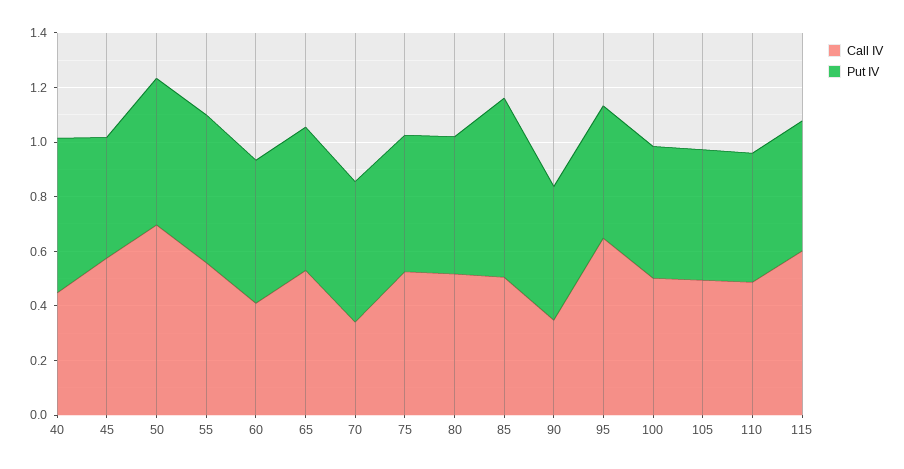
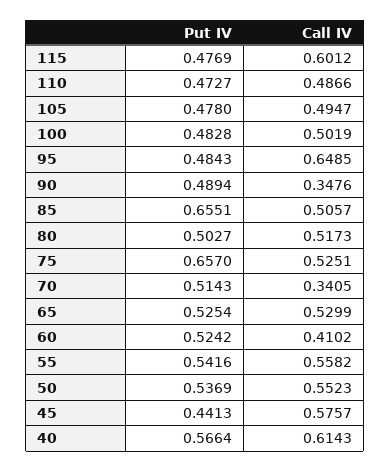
Call IV, 40: 0.45 -> 0.6143
Call IV, 50: 0.7 -> 0.5523
Put IV, 75: 0.5 -> 0.657

